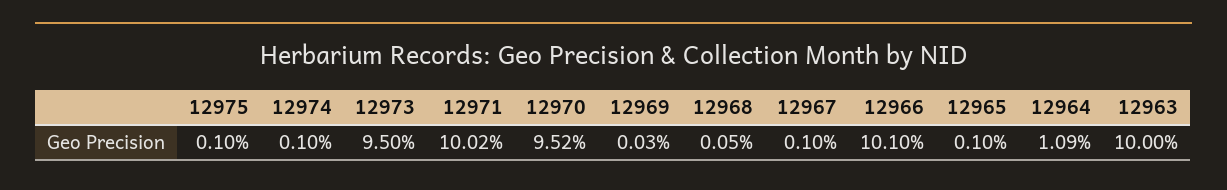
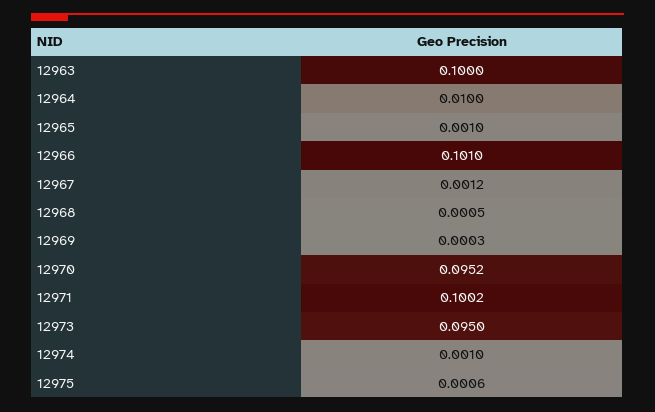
12975: 0.001 -> 0.0006
12967: 0.001 -> 0.0012
12964: 0.0109 -> 0.01

